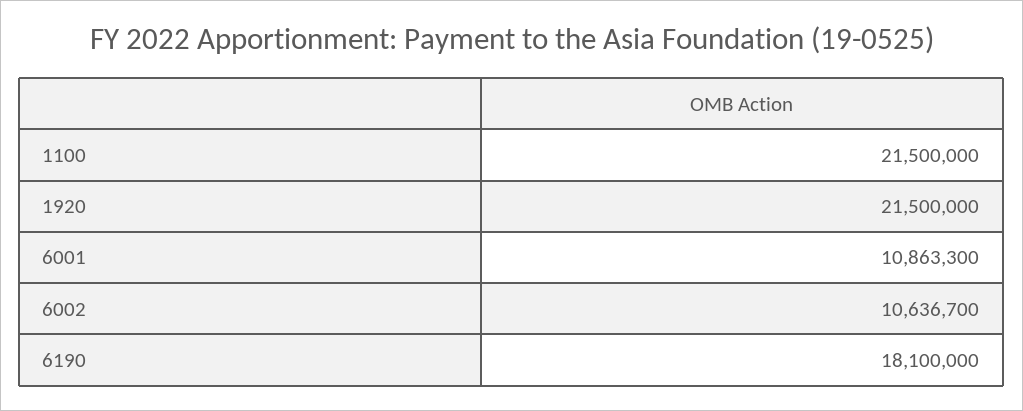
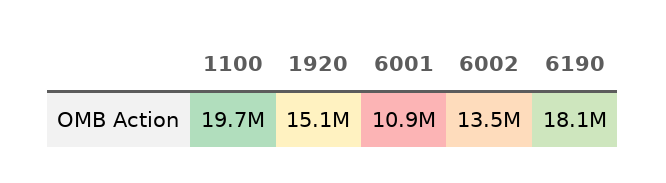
1100: 21500000 -> 19700000
1920: 21500000 -> 15100000
6002: 10636700 -> 13500000

